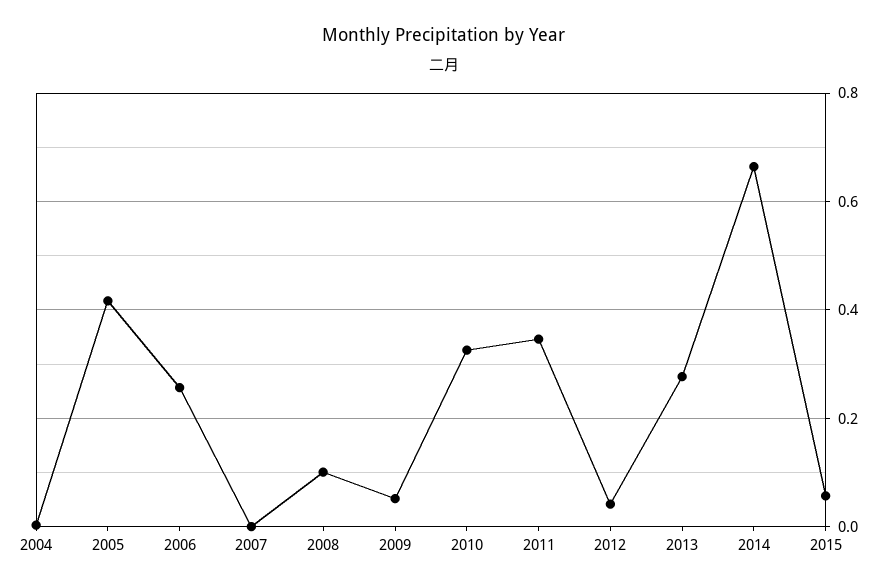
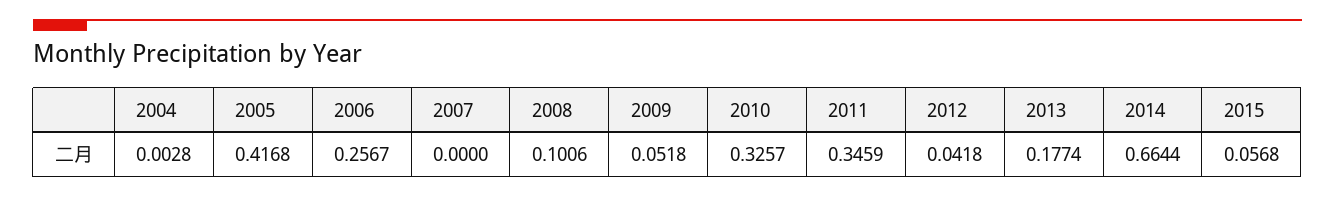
2013: 0.28 -> 0.1774

